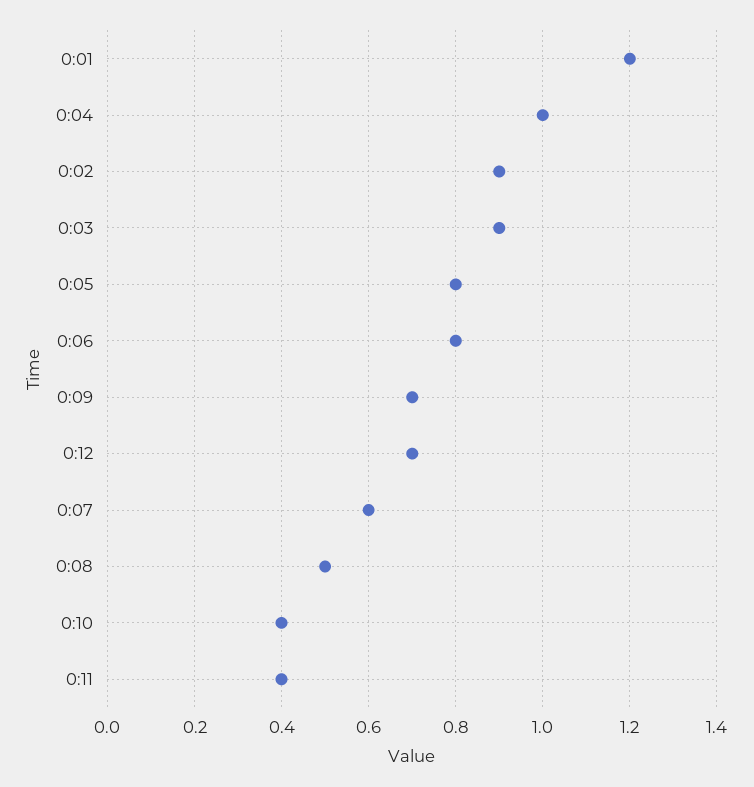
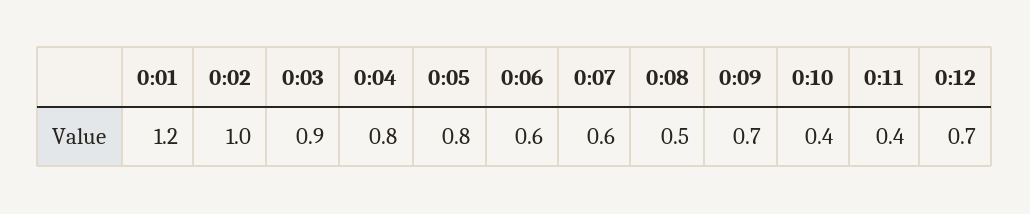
0:04: 1 -> 0.8
0:02: 0.9 -> 1
0:06: 0.8 -> 0.6

